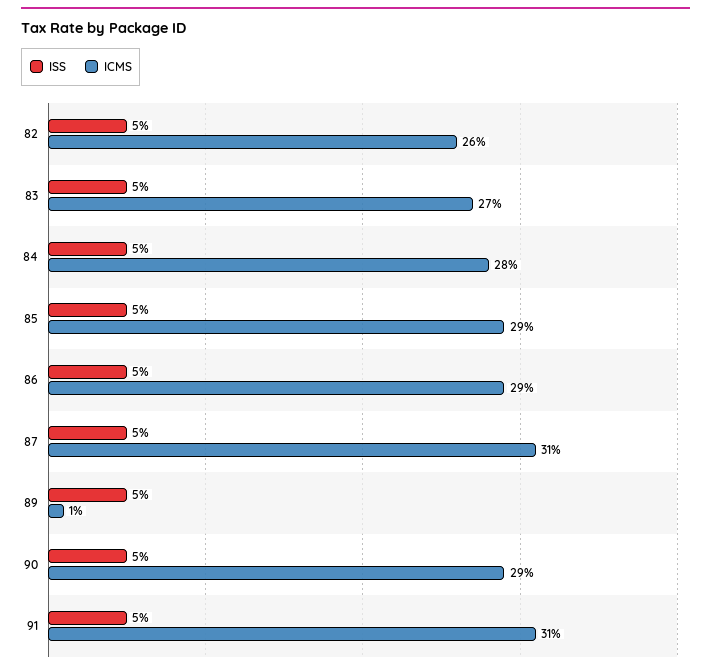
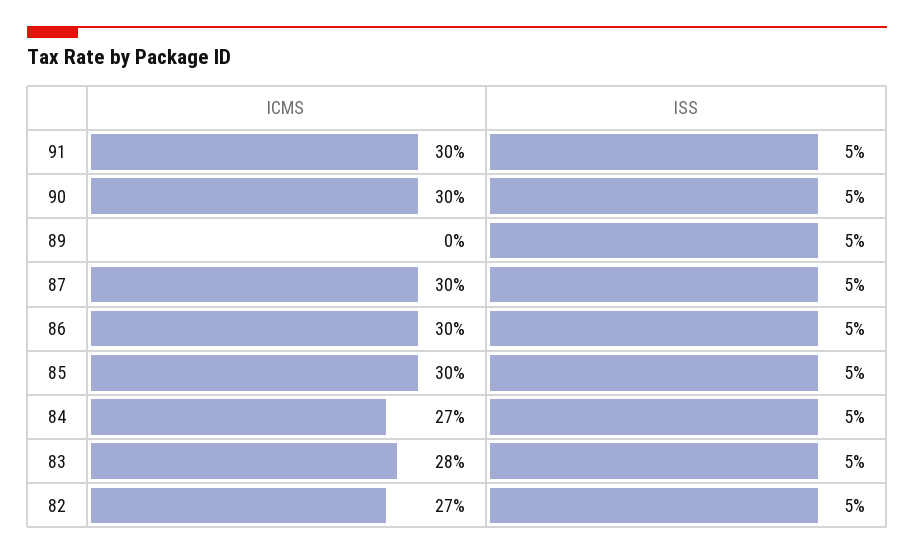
ICMS, 82: 26 -> 27
ICMS, 83: 27 -> 28
ICMS, 84: 28 -> 27
ICMS, 85: 29 -> 30
ICMS, 86: 29 -> 30
ICMS, 87: 31 -> 30
ICMS, 89: 1 -> 0
ICMS, 90: 29 -> 30
ICMS, 91: 31 -> 30

